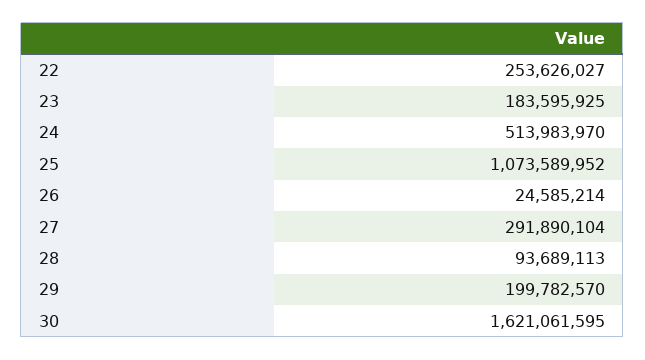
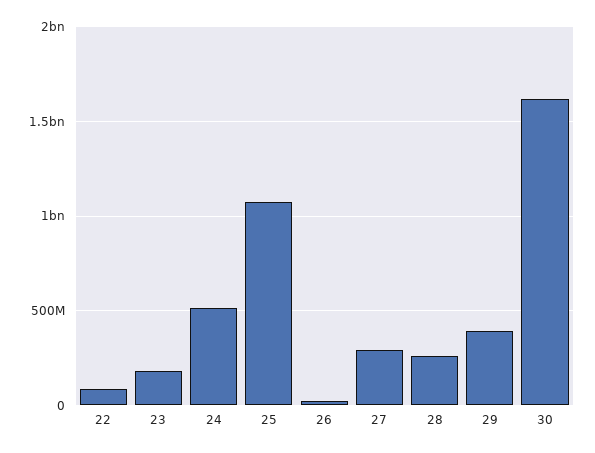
22: 253626027 -> 100000000
28: 93689113 -> 250000000
29: 199782570 -> 400000000

